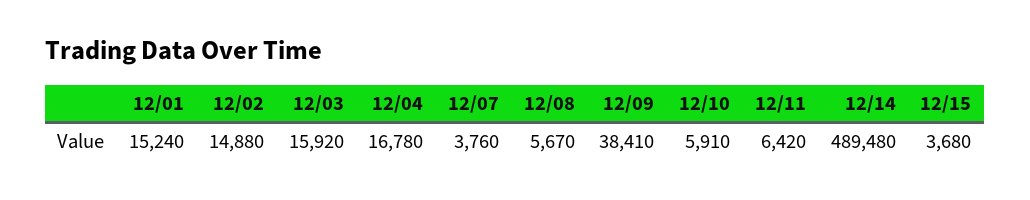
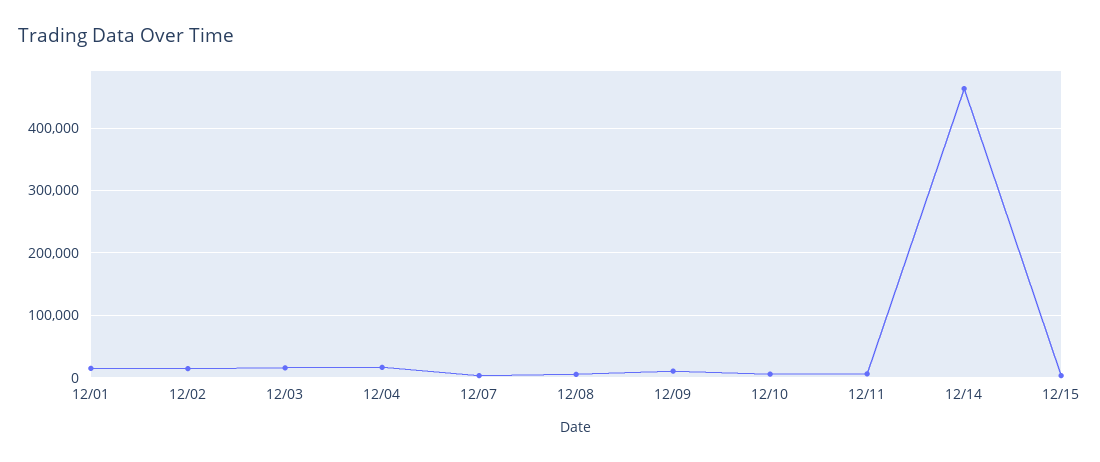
12/09: 38410 -> 10000
12/14: 489480 -> 460000

